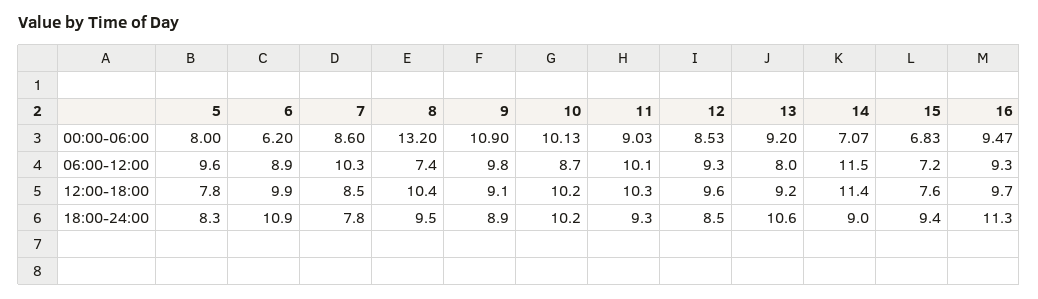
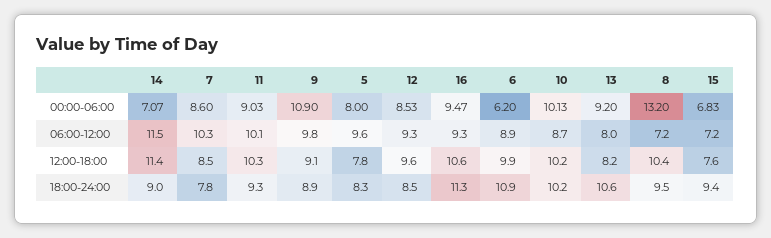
8, 06:00-12:00: 7.4 -> 7.2
13, 12:00-18:00: 9.2 -> 8.2
16, 12:00-18:00: 9.7 -> 10.6

